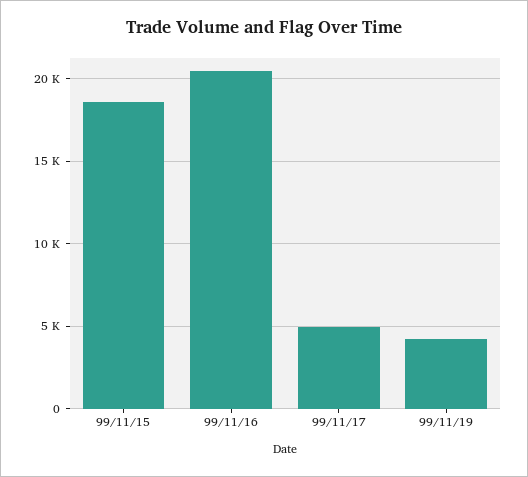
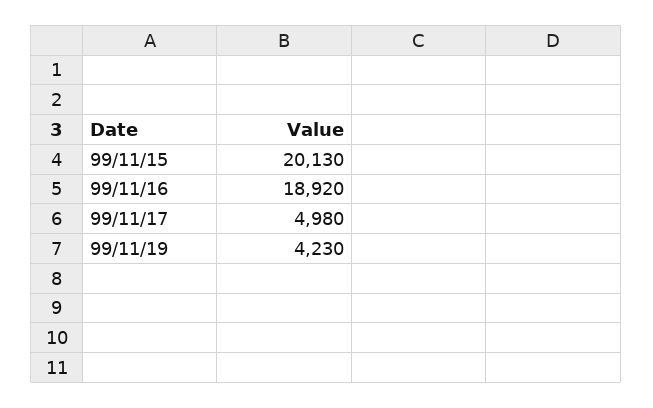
99/11/15: 18500 -> 20130
99/11/16: 20500 -> 18920

